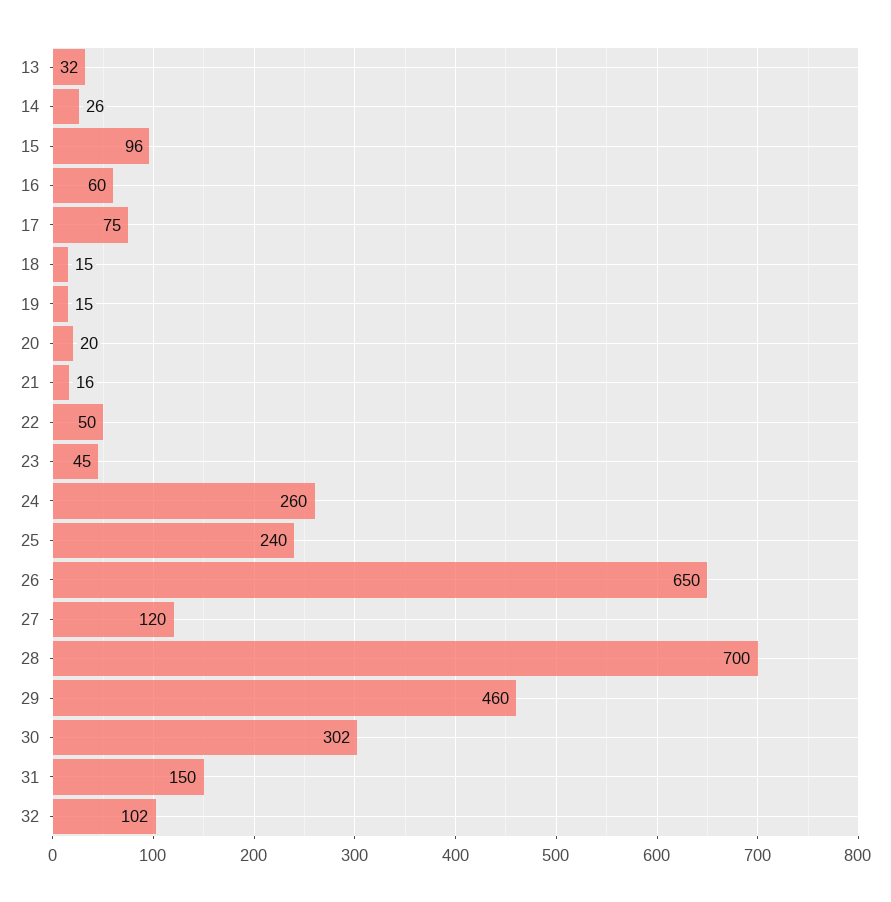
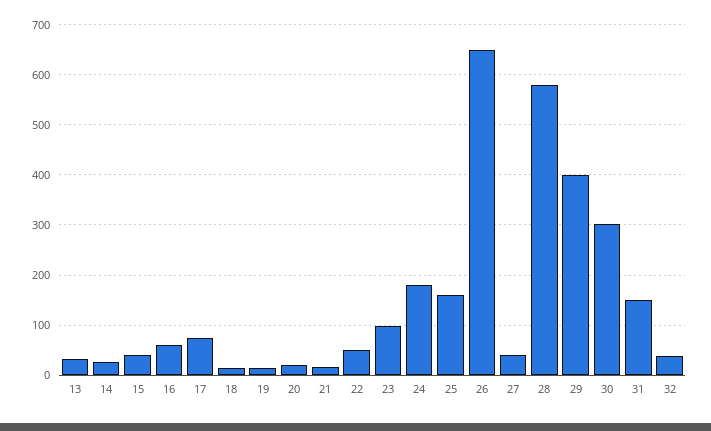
15: 96 -> 40
23: 45 -> 100
24: 260 -> 180
25: 240 -> 160
27: 120 -> 40
28: 700 -> 580
29: 460 -> 400
32: 102 -> 40

